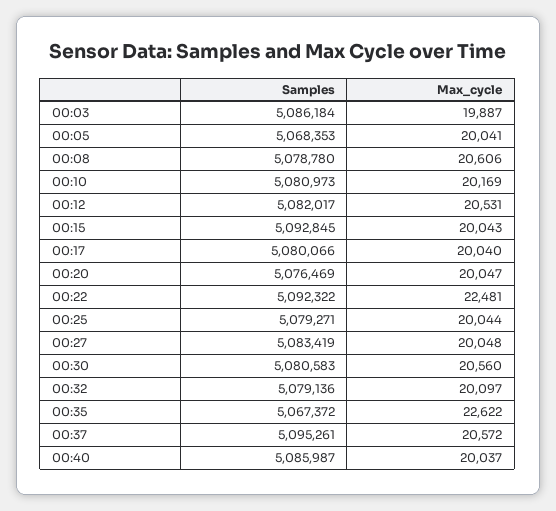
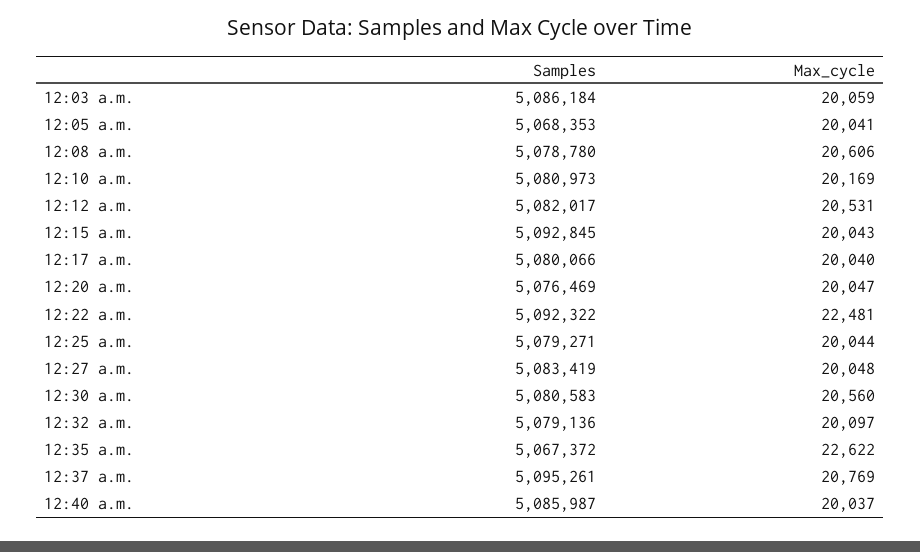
Max_cycle, 00:03: 19887 -> 20059
Max_cycle, 00:37: 20572 -> 20769

